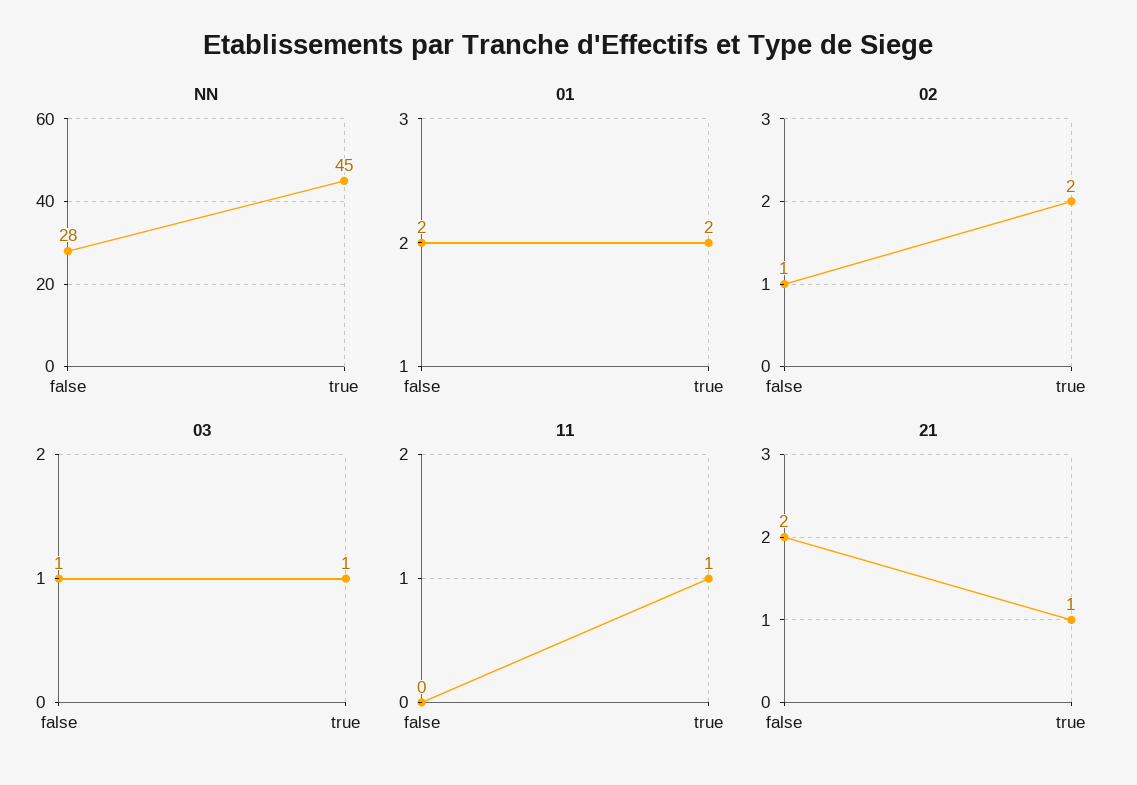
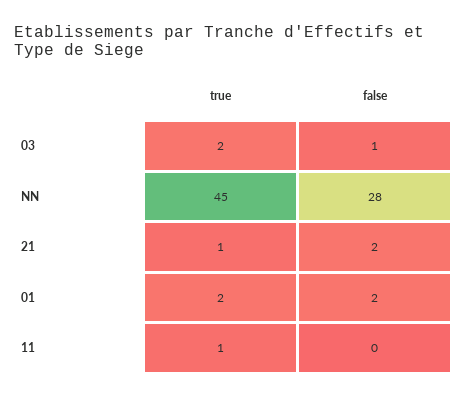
02, false: 1 -> none
02, true: 2 -> none
03, true: 1 -> 2

